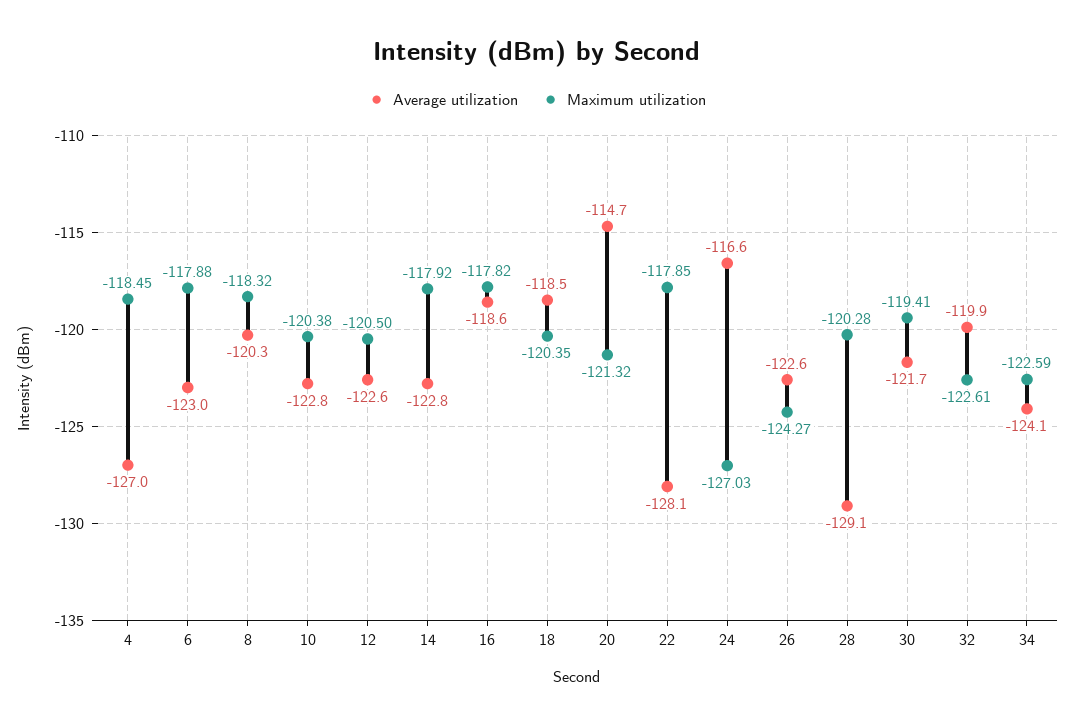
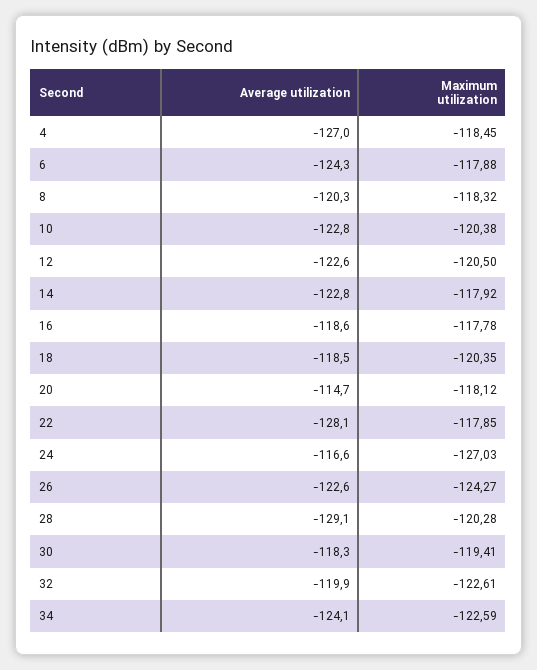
Average utilization, 6: -123 -> -124.3
Maximum utilization, 16: -117.82 -> -117.78
Maximum utilization, 20: -121.32 -> -118.12
Average utilization, 30: -121.7 -> -118.3

